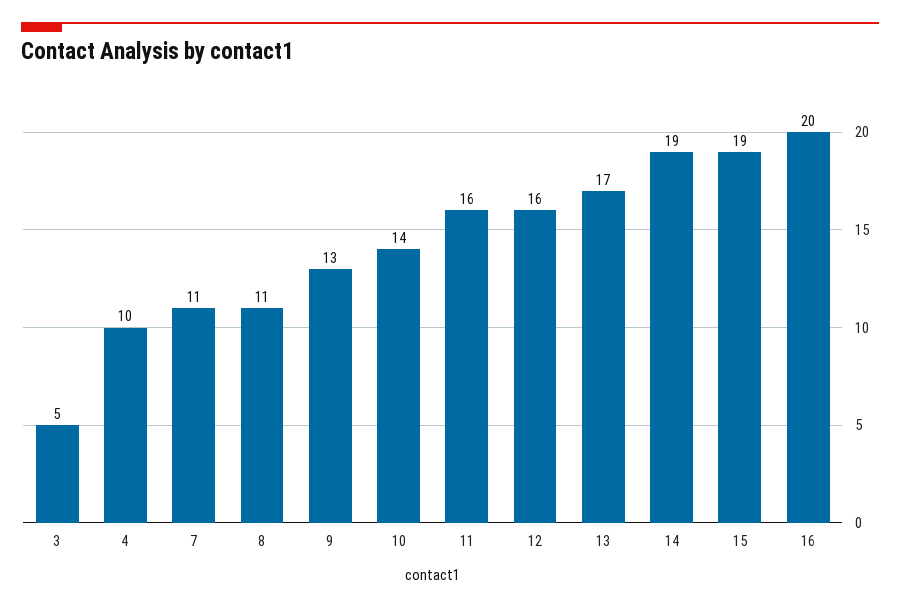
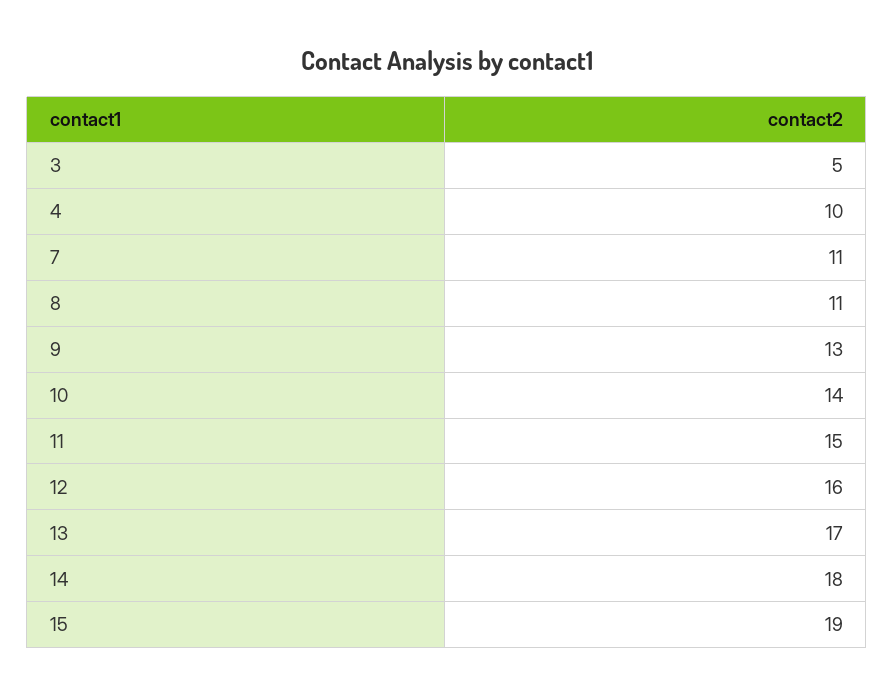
11: 16 -> 15
14: 19 -> 18
16: 20 -> none

